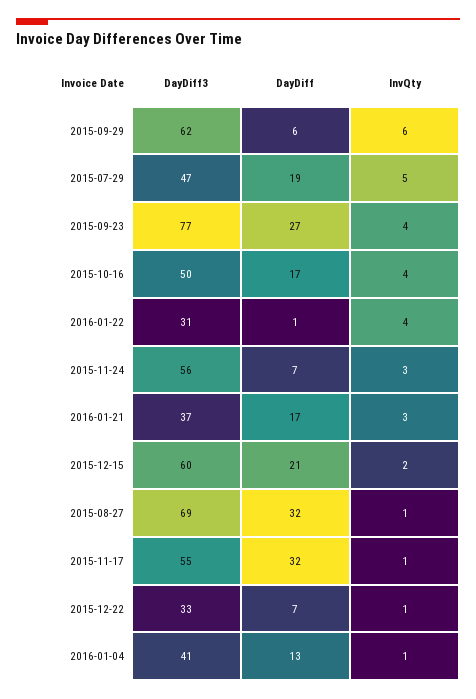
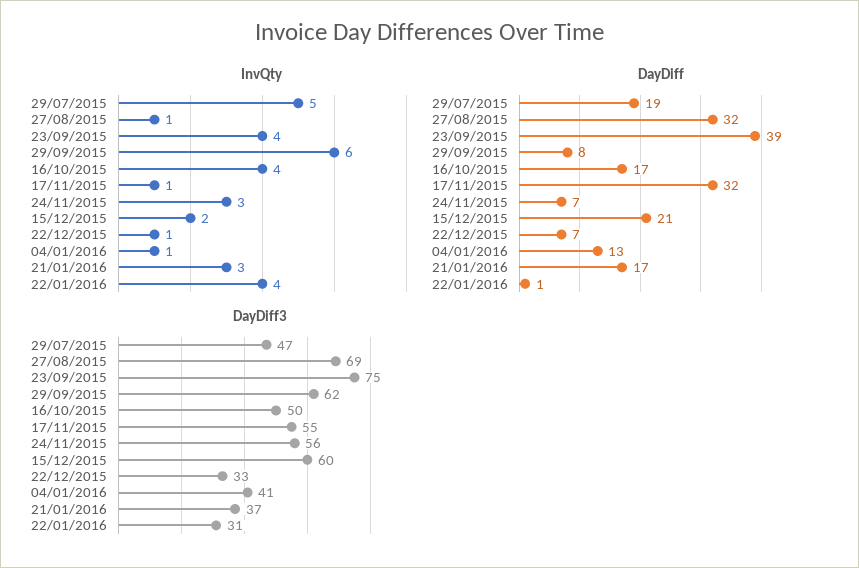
DayDiff, 2015-09-29: 6 -> 8
DayDiff3, 2015-09-23: 77 -> 75
DayDiff, 2015-09-23: 27 -> 39

